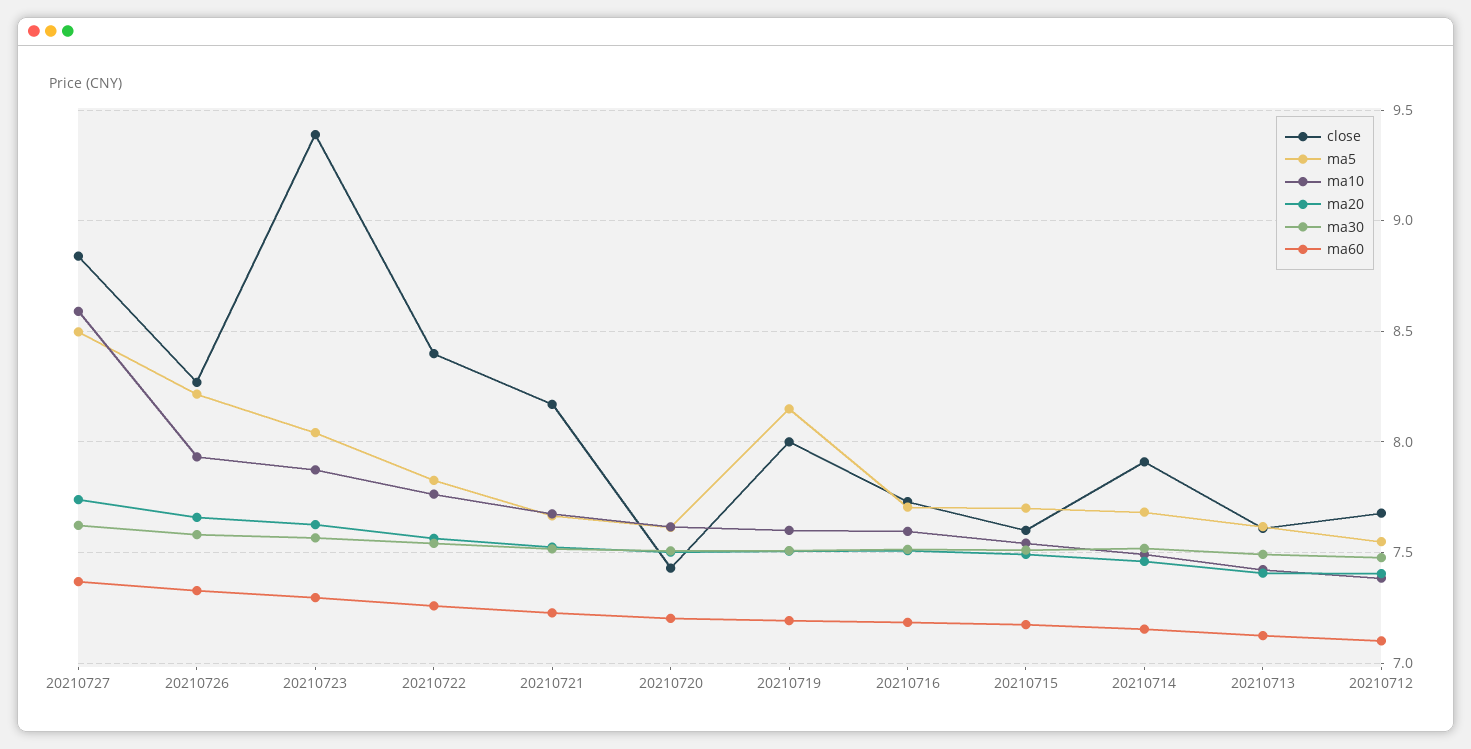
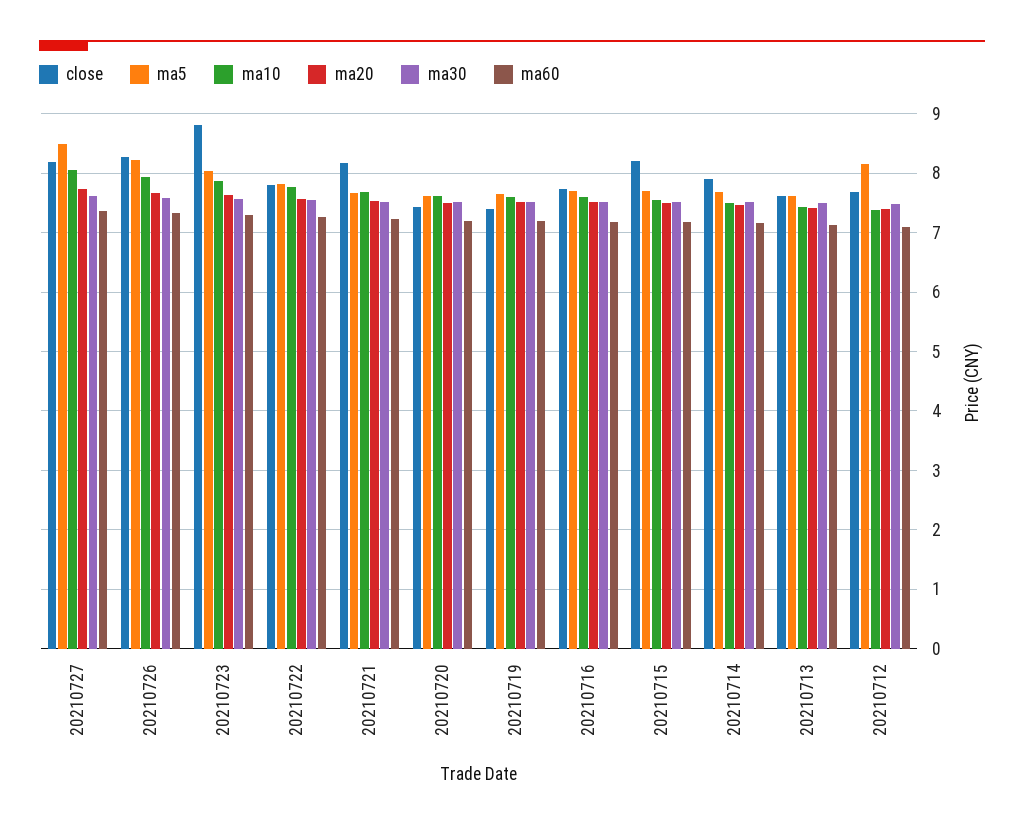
close, 20210727: 8.85 -> 8.2
ma10, 20210727: 8.6 -> 8
close, 20210723: 9.4 -> 8.8
close, 20210722: 8.4 -> 7.8
close, 20210719: 8 -> 7.4
ma5, 20210719: 8.15 -> 7.6
close, 20210715: 7.6 -> 8.2
ma5, 20210712: 7.55 -> 8.2

